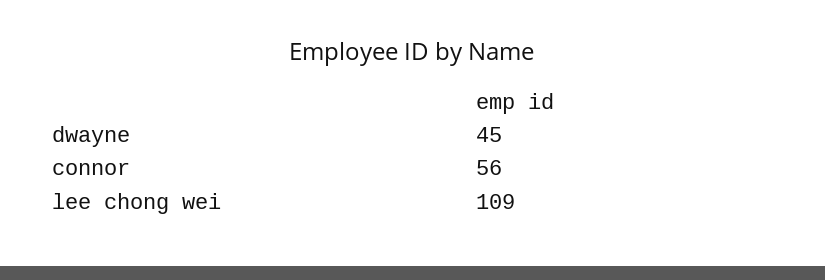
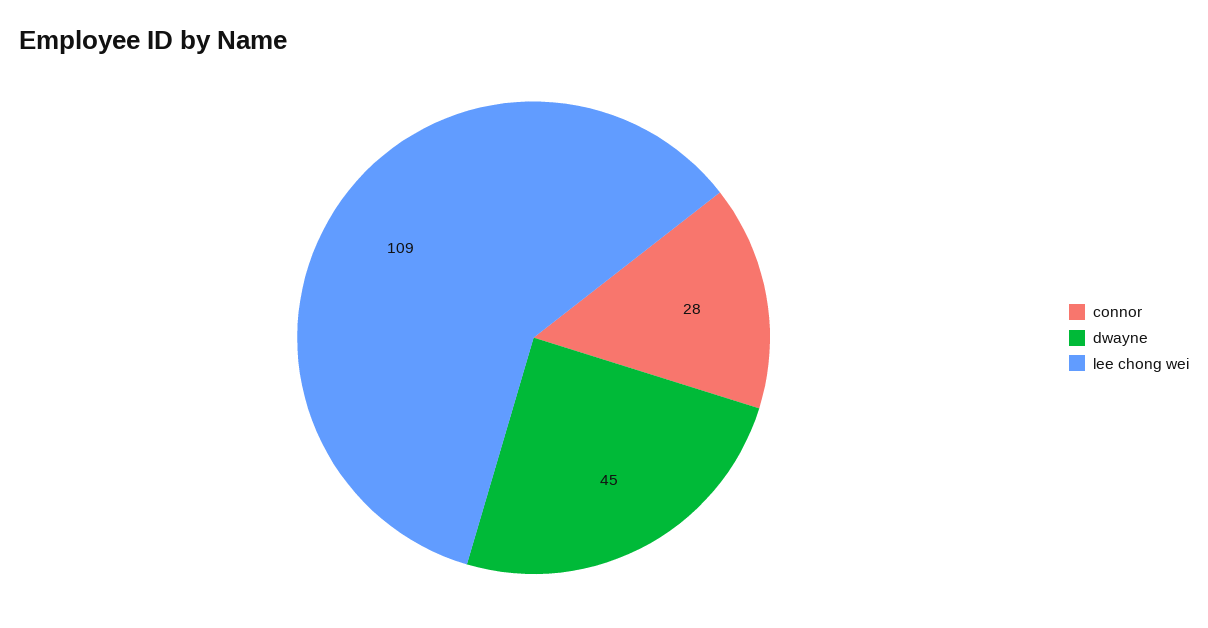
connor: 56 -> 28

